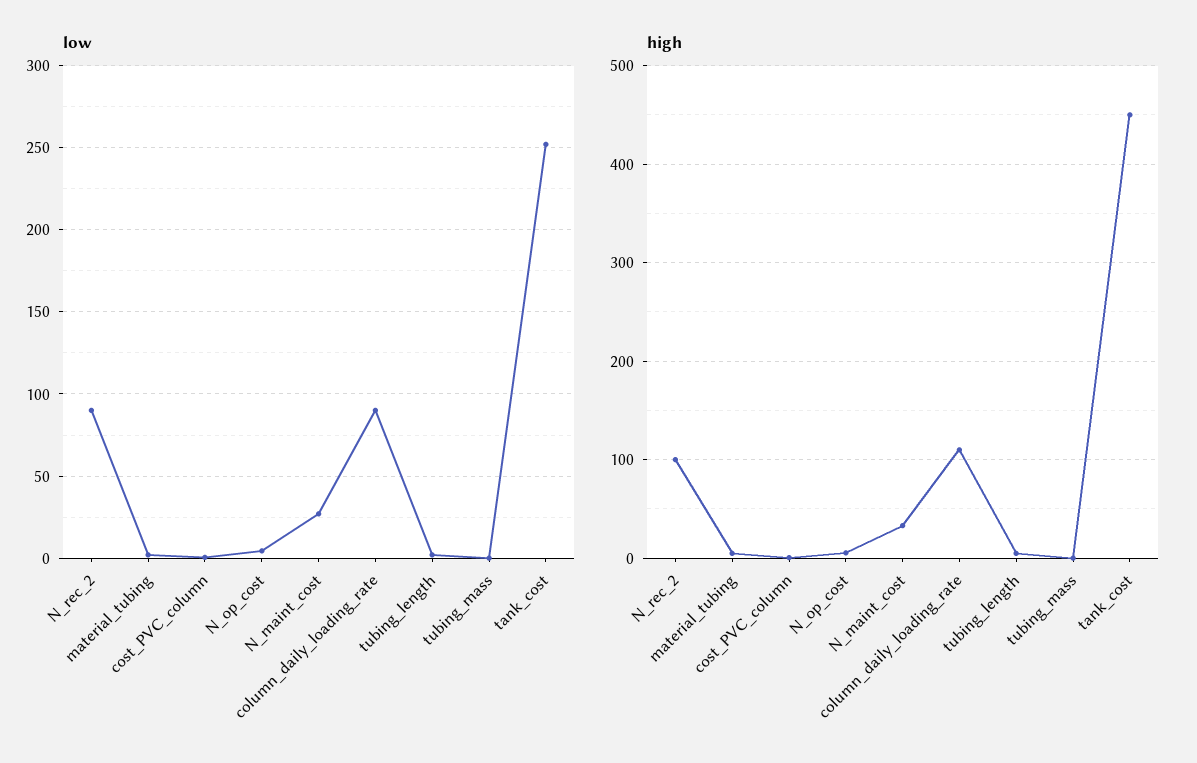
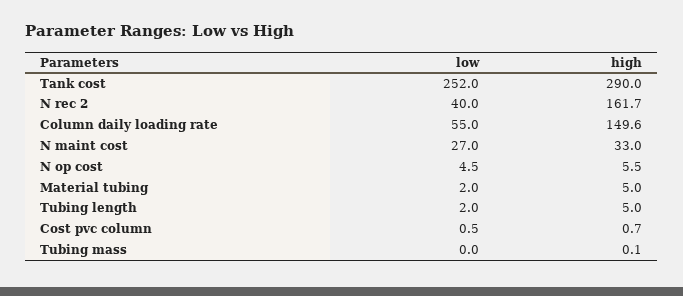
low, N_rec_2: 90 -> 40
low, column_daily_loading_rate: 90 -> 55
high, N_rec_2: 100 -> 161.7
high, column_daily_loading_rate: 110 -> 149.6
high, tank_cost: 450 -> 290

